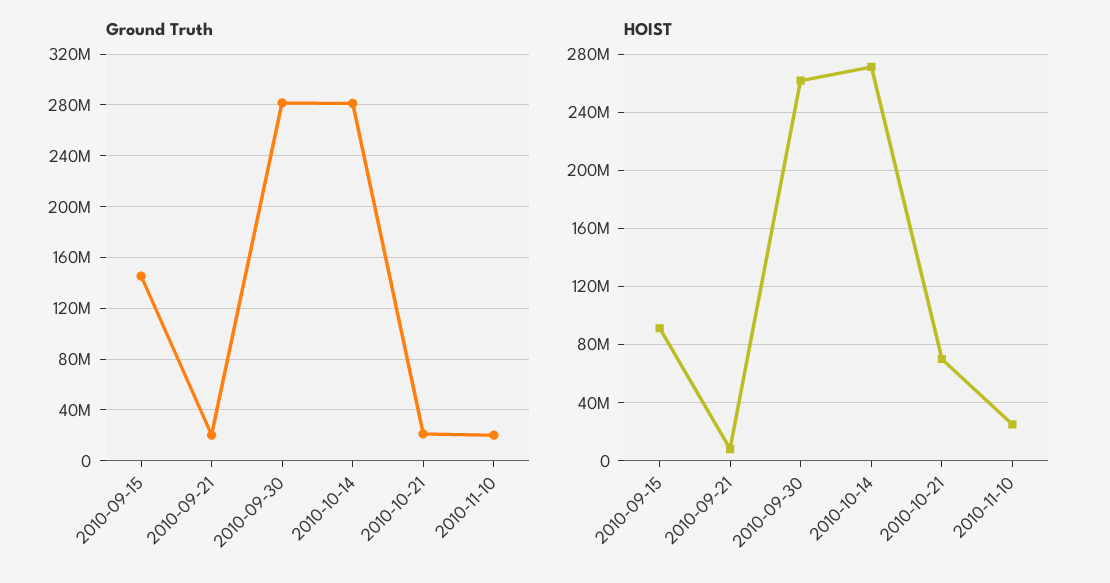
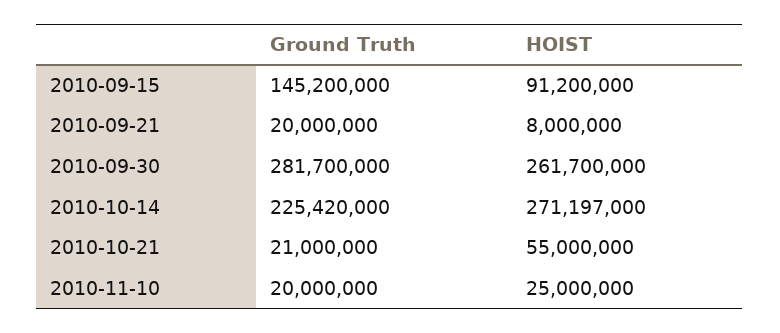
Ground Truth, 2010-10-14: 280000000 -> 225420000
HOIST, 2010-10-21: 70000000 -> 55000000

